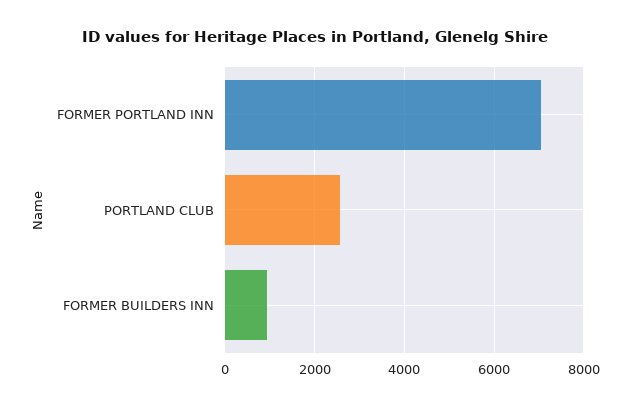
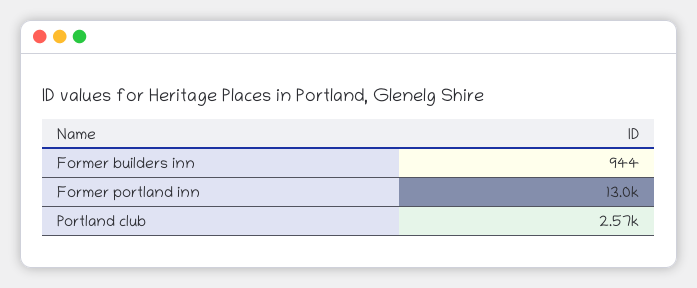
FORMER PORTLAND INN: 7000 -> 13000

